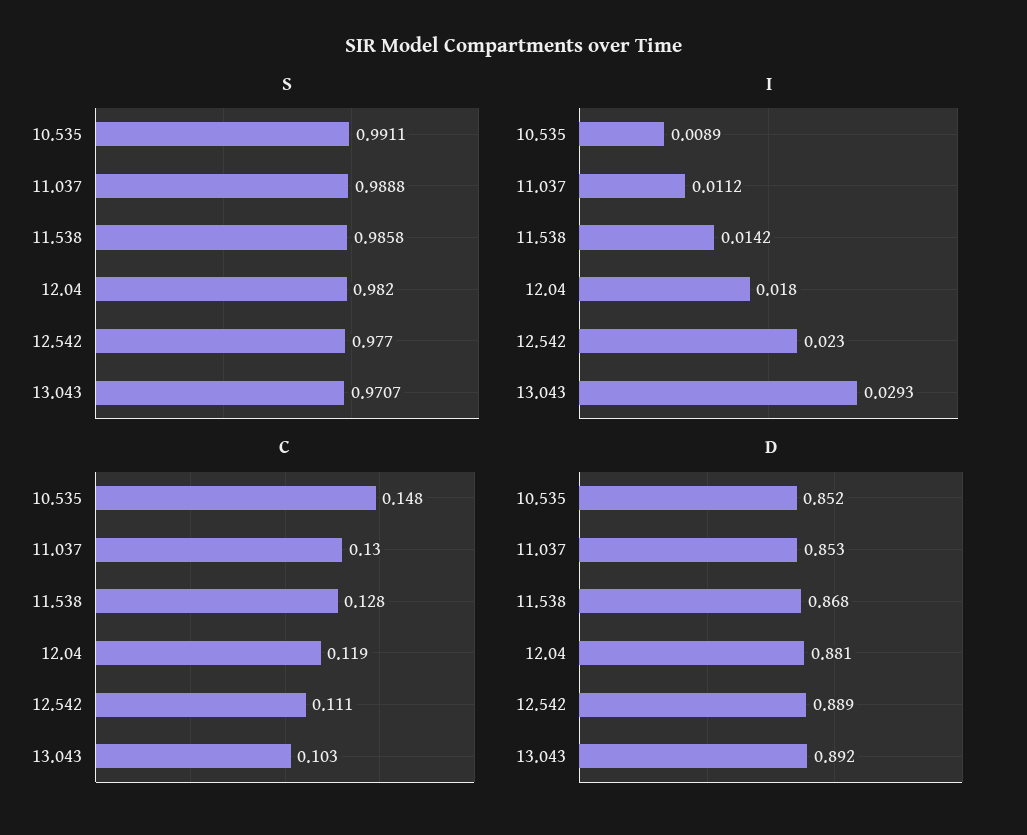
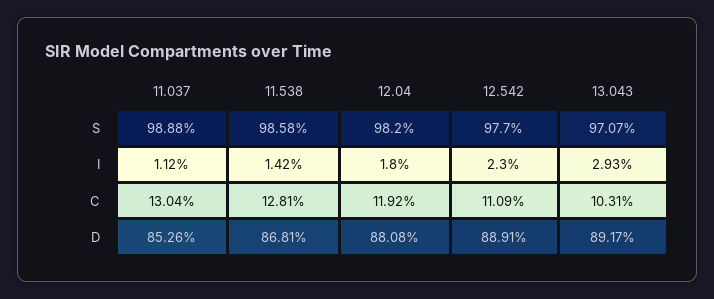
S, 10.535: 0.9911 -> none
I, 10.535: 0.0089 -> none
C, 10.535: 0.148 -> none
D, 10.535: 0.852 -> none

